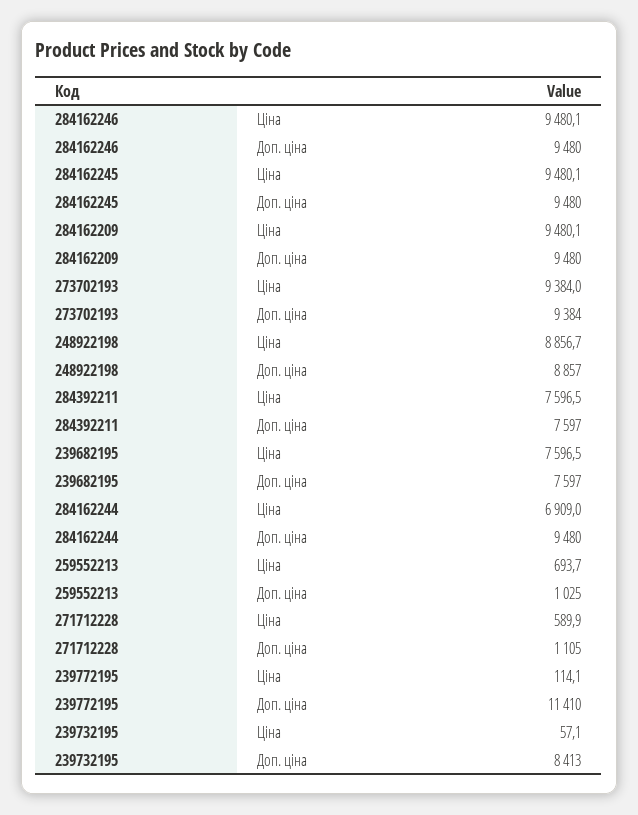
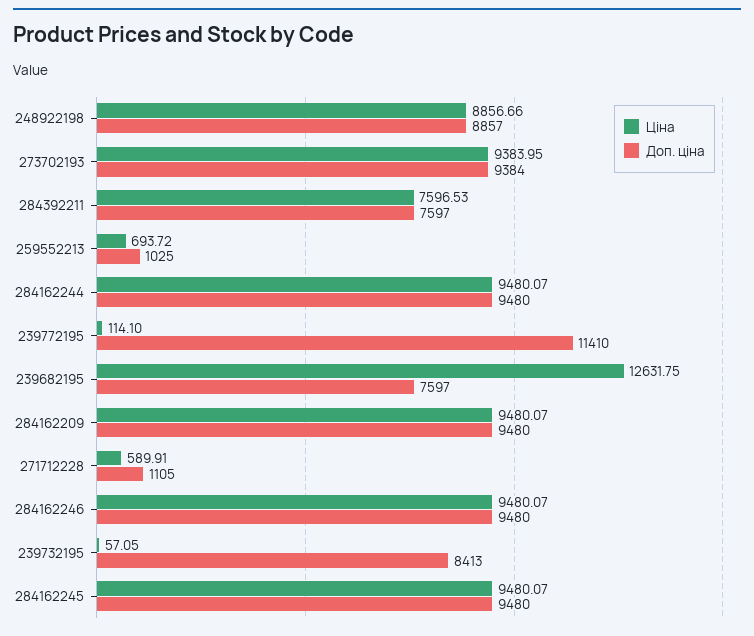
Ціна, 239682195: 7596.5 -> 12631.75
Ціна, 284162244: 6909 -> 9480.07

